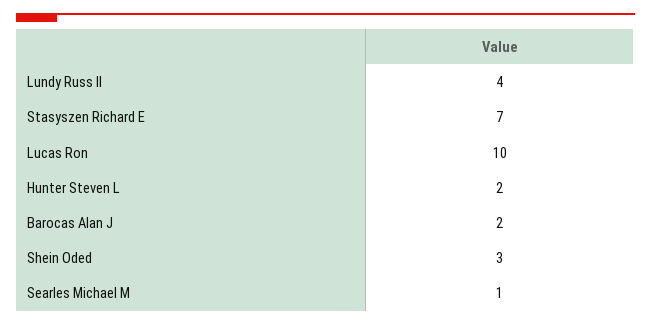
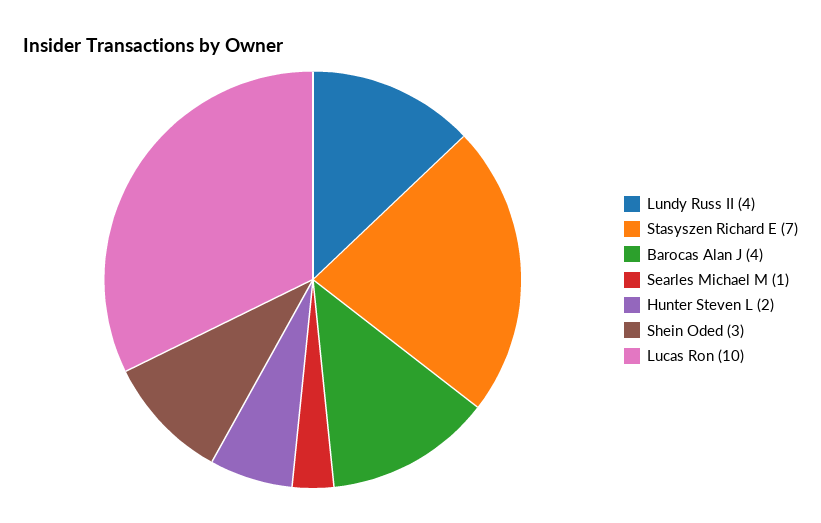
Barocas Alan J: 2 -> 4

